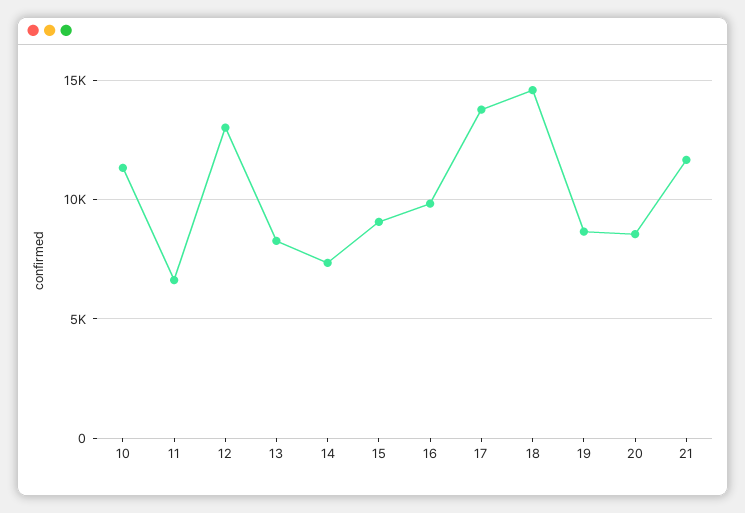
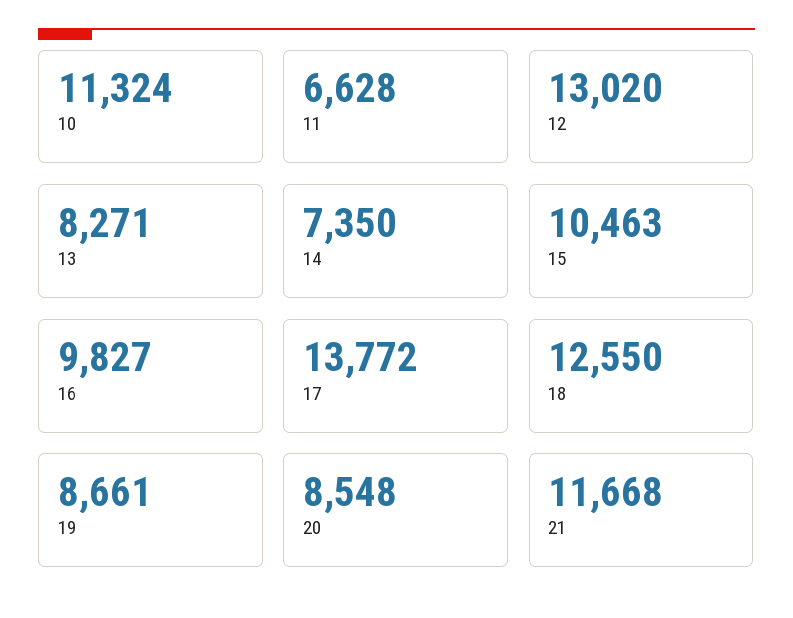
15: 9000 -> 10463
18: 14500 -> 12550

